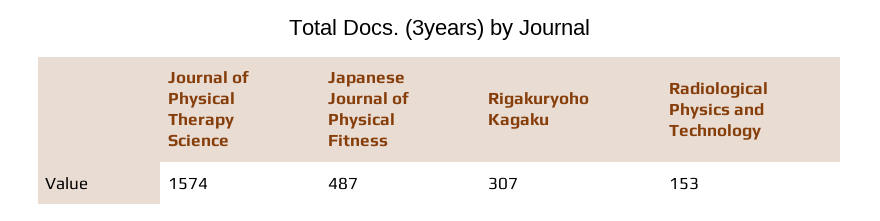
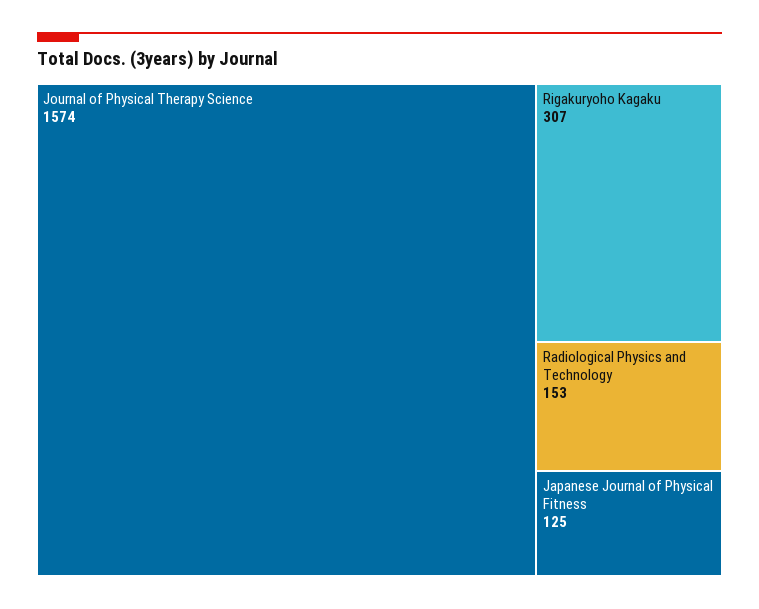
Japanese Journal of Physical Fitness: 487 -> 125

